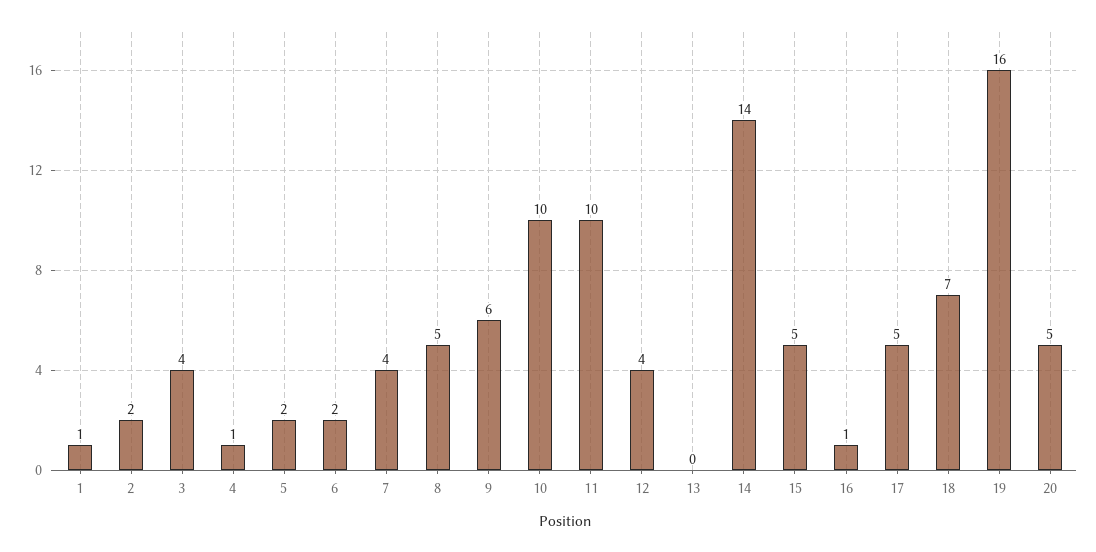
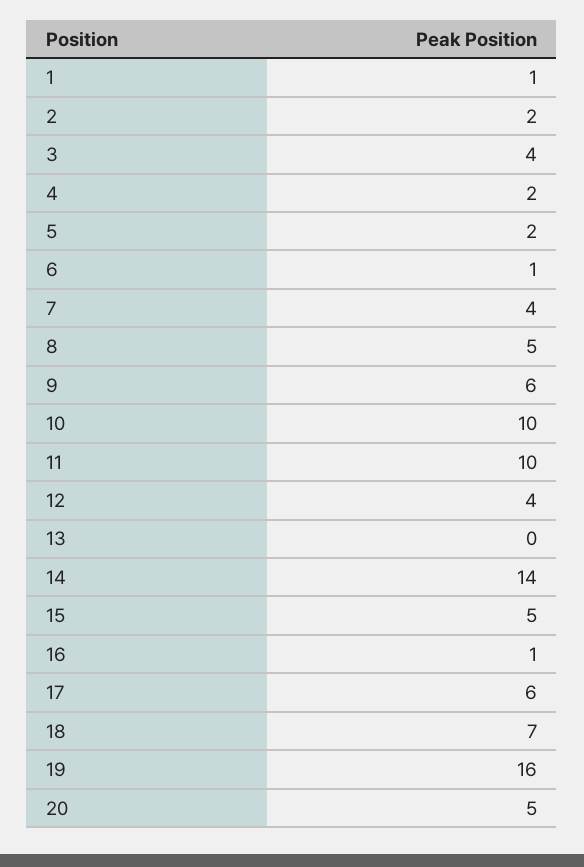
4: 1 -> 2
6: 2 -> 1
17: 5 -> 6

